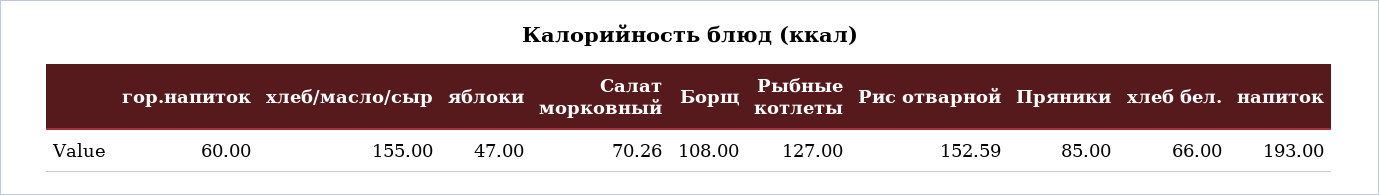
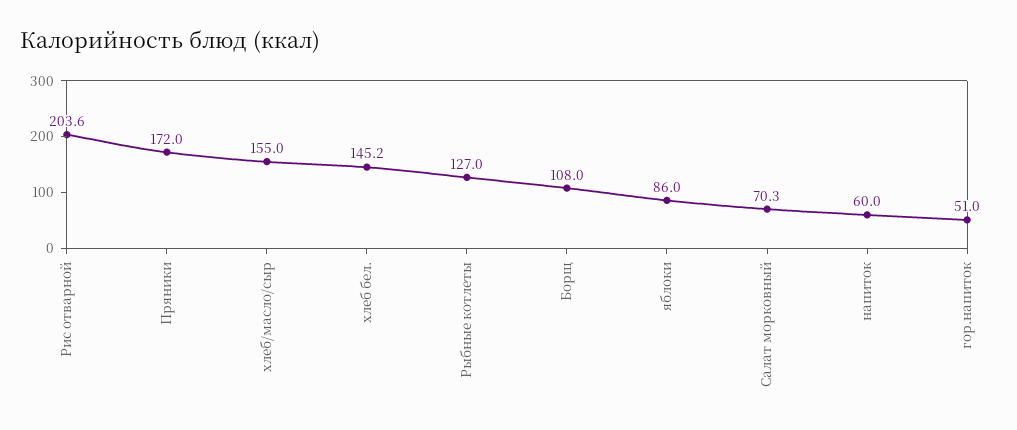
гор.напиток: 60 -> 51
яблоки: 47 -> 86
Рис отварной: 152.59 -> 203.6
Пряники: 85 -> 172
хлеб бел.: 66 -> 145.2
напиток: 193 -> 60

